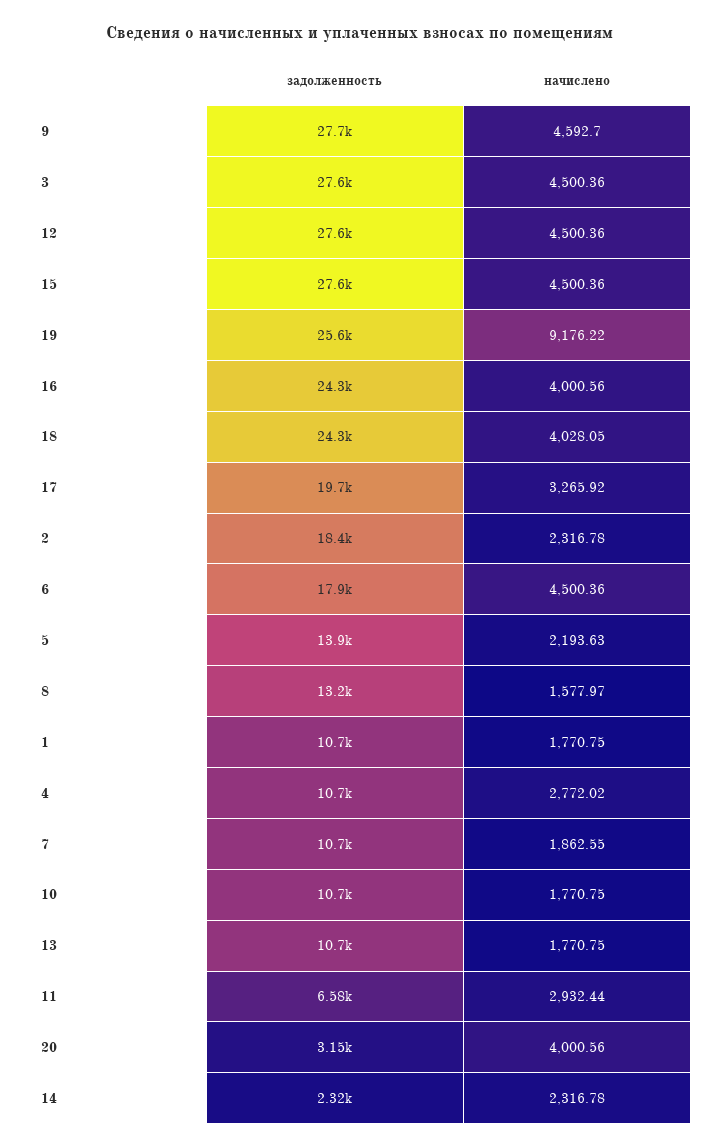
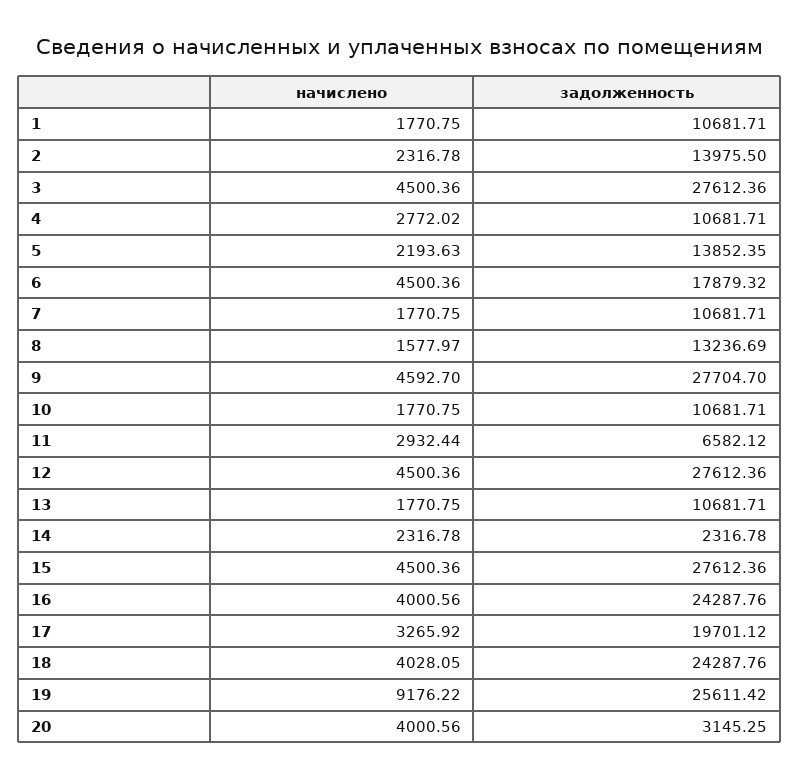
задолженность, 2: 18400 -> 13975.5
начислено, 7: 1862.55 -> 1770.75

